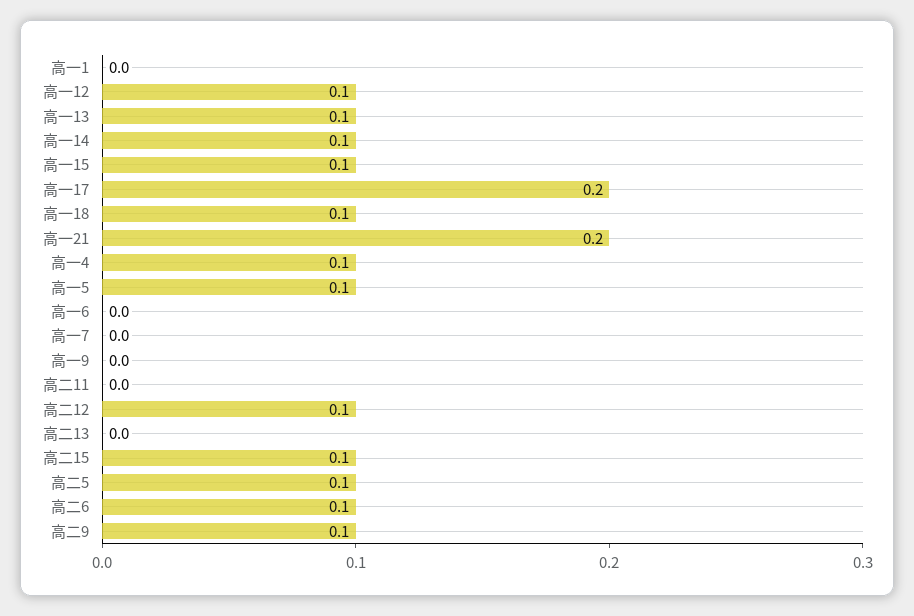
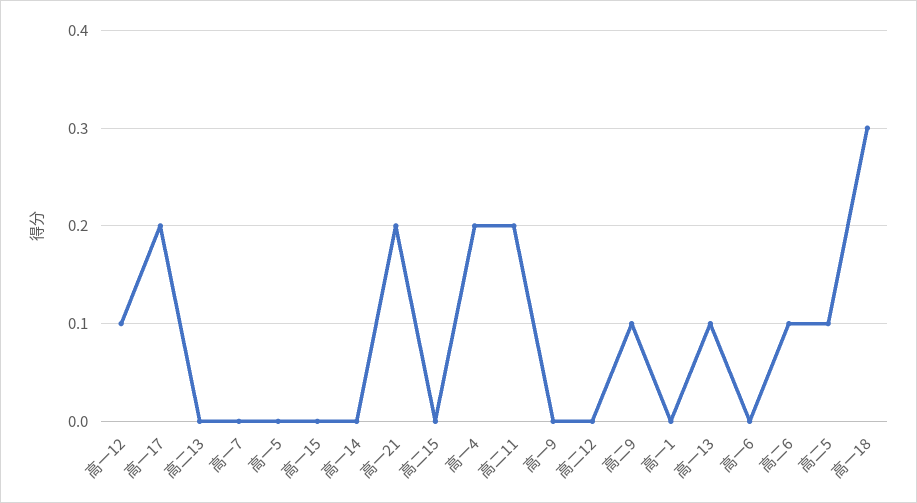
高一14: 0.1 -> 0
高一15: 0.1 -> 0
高一18: 0.1 -> 0.3
高一4: 0.1 -> 0.2
高一5: 0.1 -> 0
高二11: 0 -> 0.2
高二12: 0.1 -> 0
高二15: 0.1 -> 0

